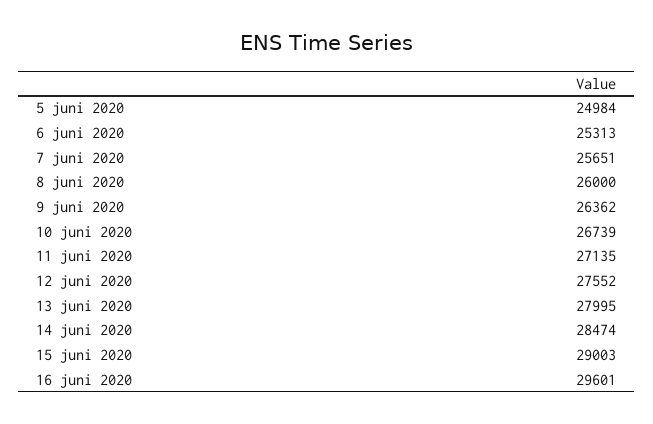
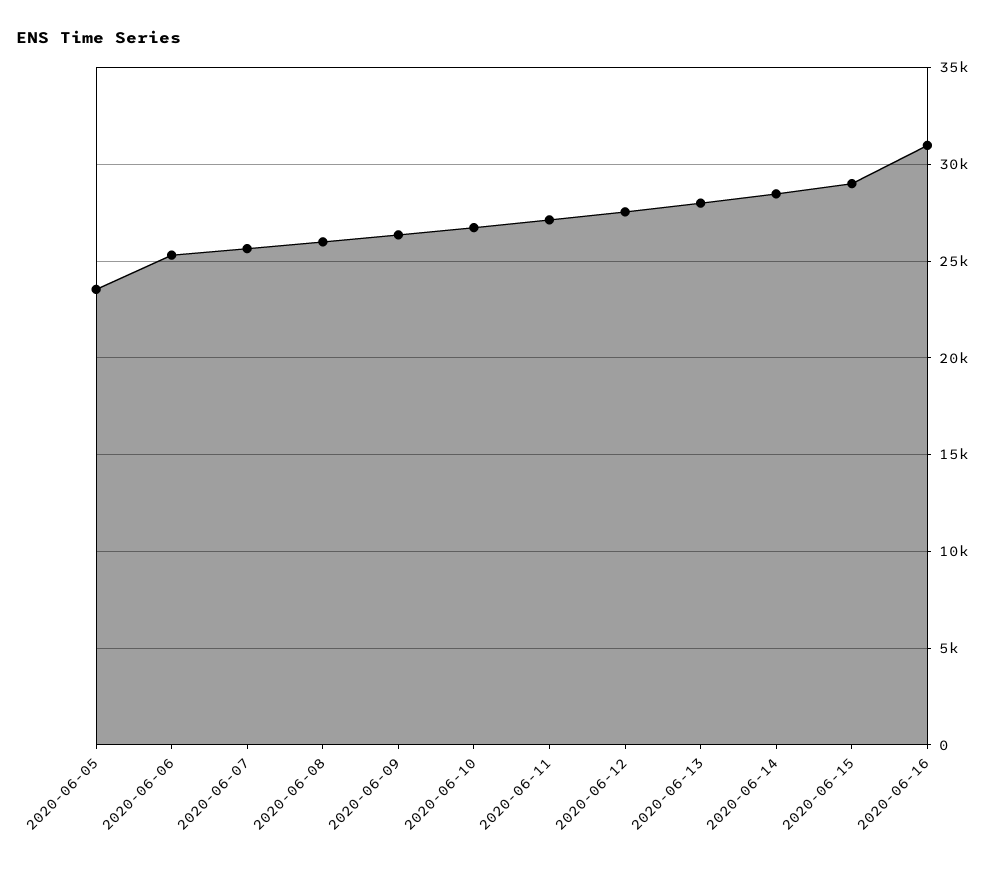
5 juni 2020: 24984 -> 23500
16 juni 2020: 29601 -> 31000

